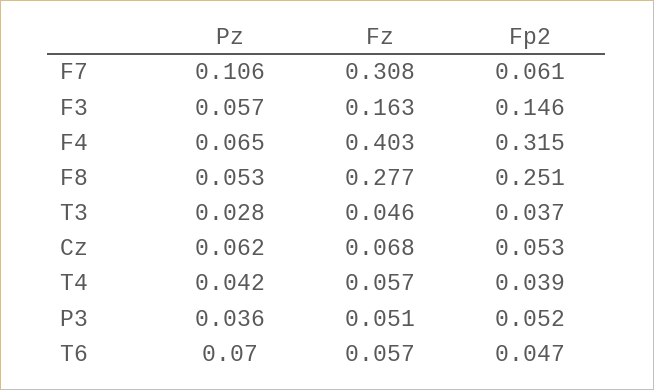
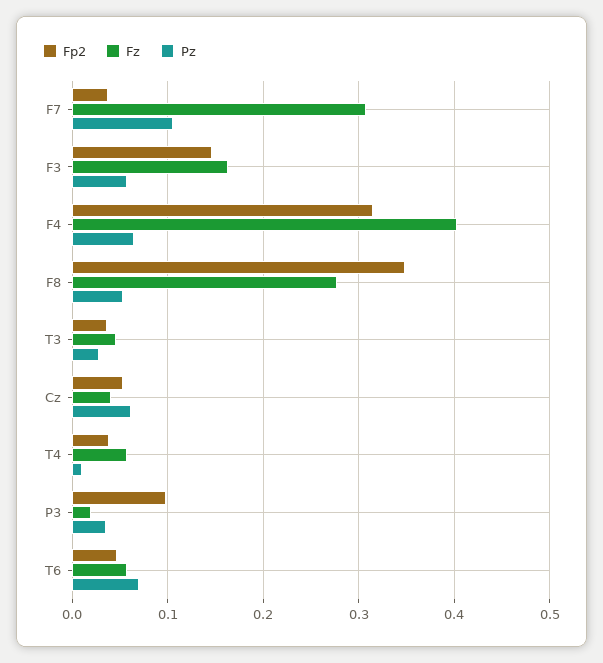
Fp2, F7: 0.061 -> 0.04
Fp2, F8: 0.251 -> 0.35
Fz, Cz: 0.068 -> 0.04
Pz, T4: 0.042 -> 0.01
Fz, P3: 0.051 -> 0.02
Fp2, P3: 0.052 -> 0.1

